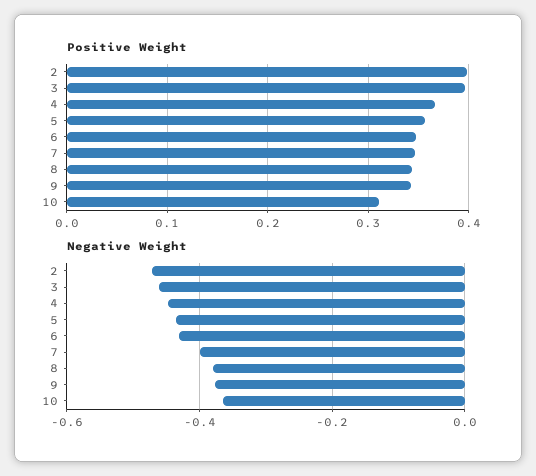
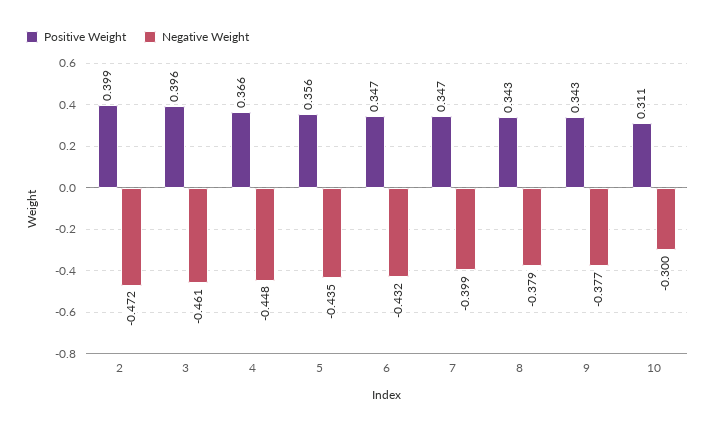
Negative Weight, 10: -0.36 -> -0.3

